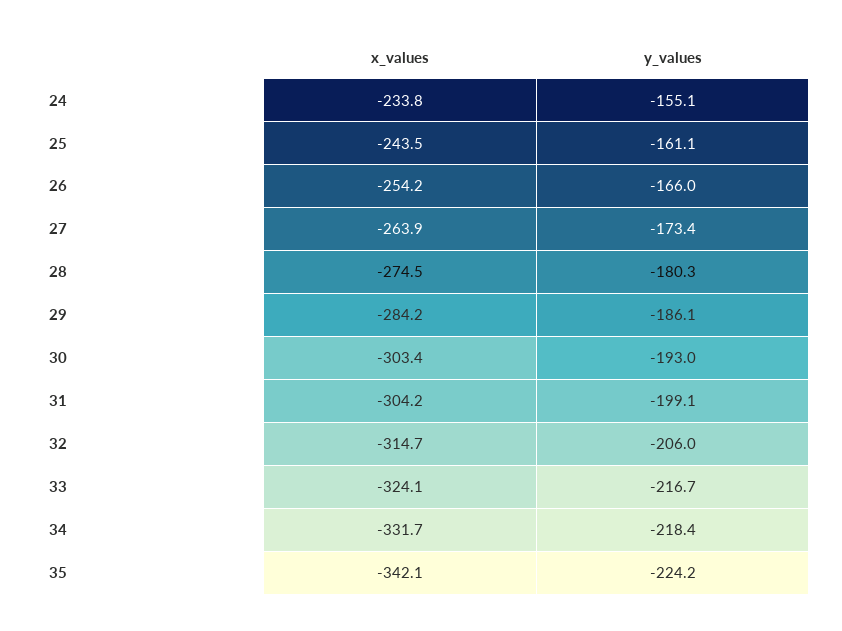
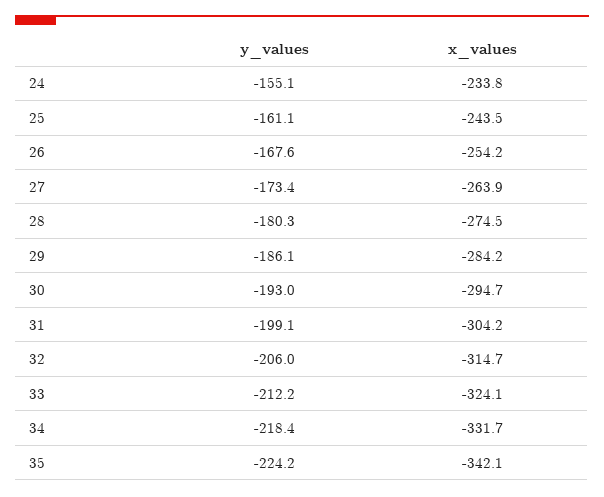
y_values, 26: -166 -> -167.6
x_values, 30: -303.4 -> -294.7
y_values, 33: -216.7 -> -212.2

